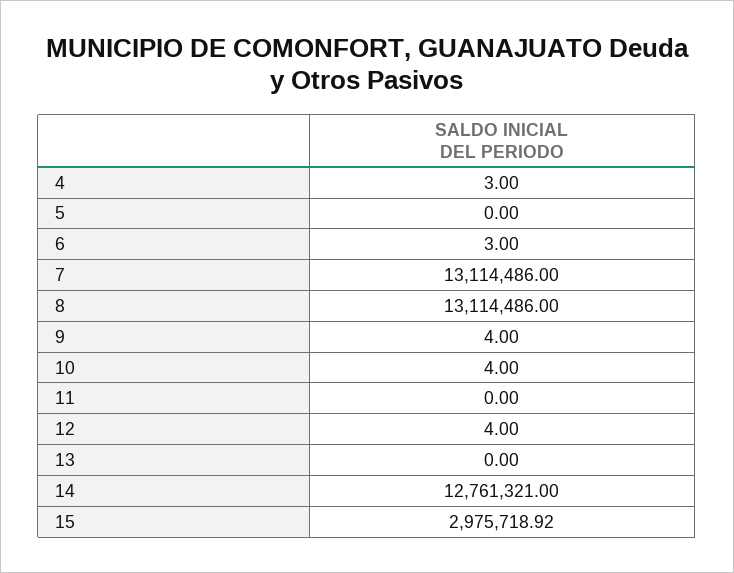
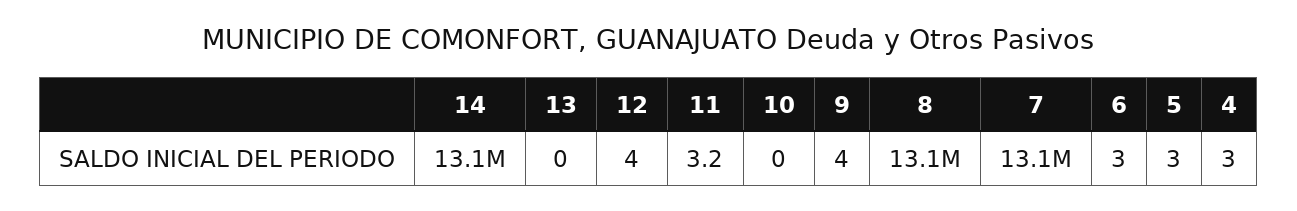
5: 0 -> 3
10: 4 -> 0
11: 0 -> 3.2
14: 12761321 -> 13100000
15: 2975718.92 -> none

